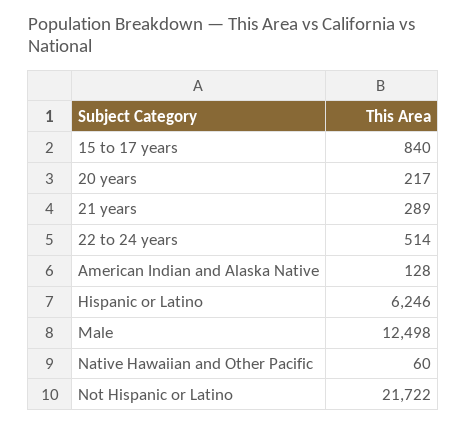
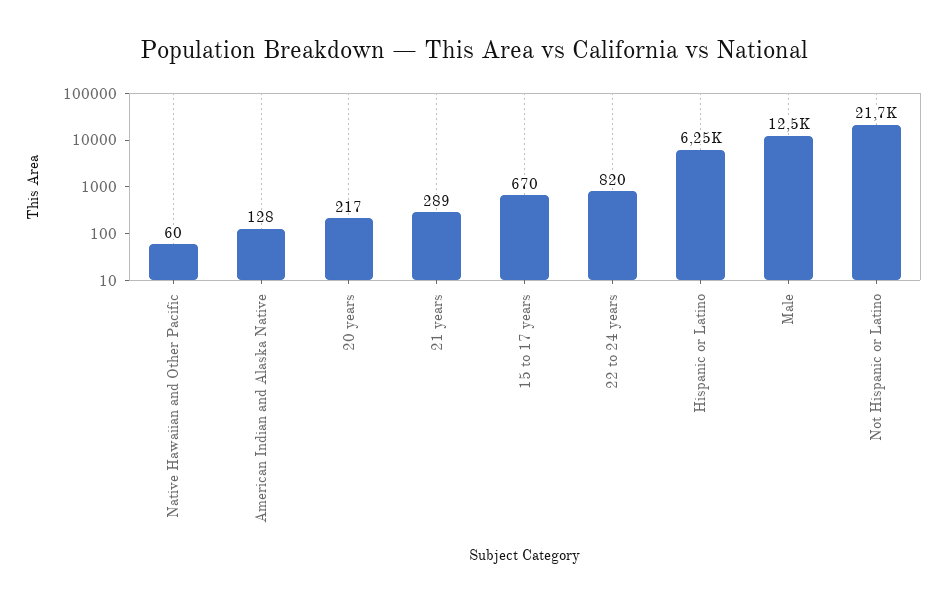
15 to 17 years: 840 -> 670
22 to 24 years: 514 -> 820

